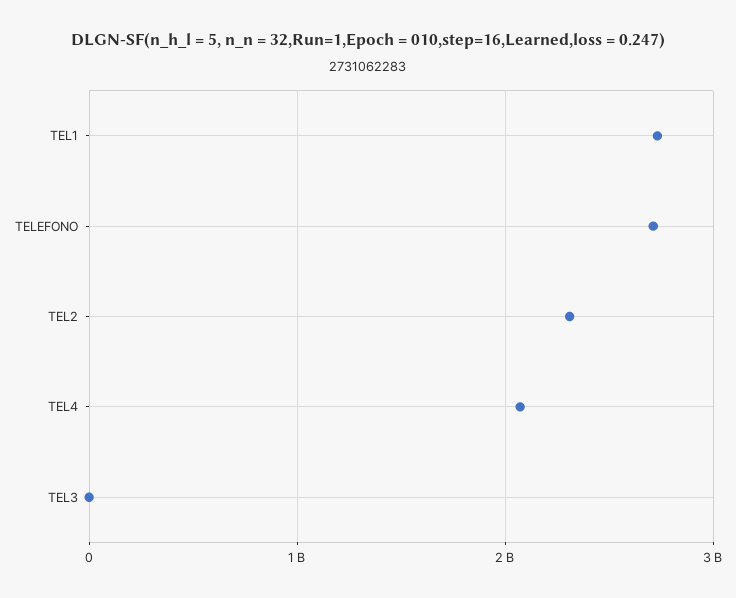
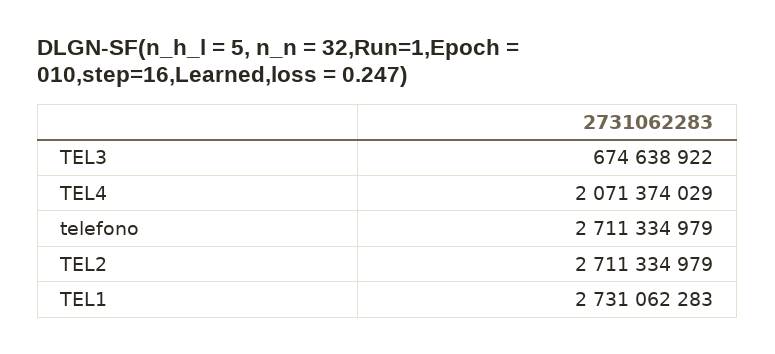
TEL2: 2300000000 -> 2711334979
TEL3: 0 -> 674638922

